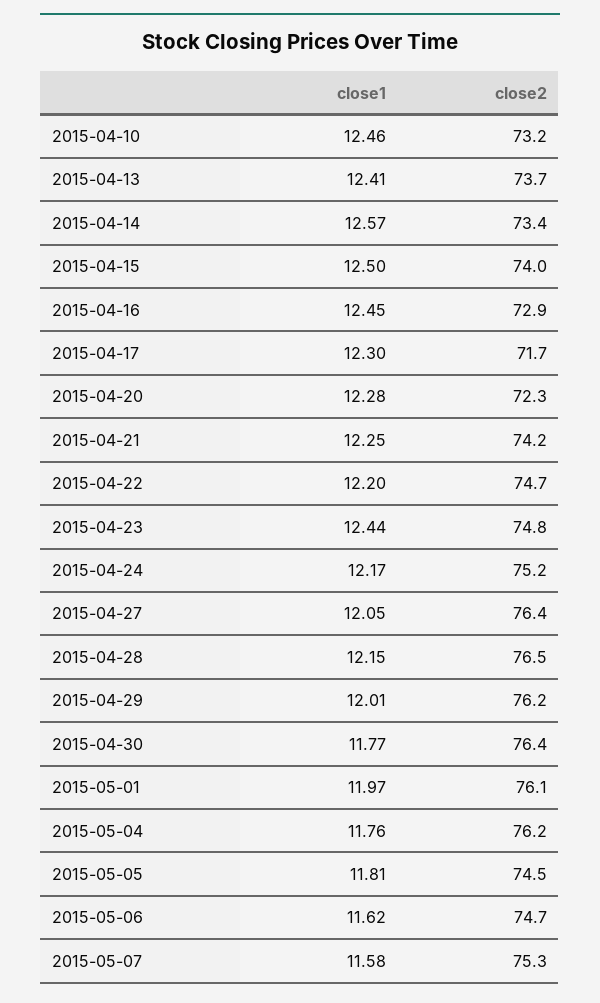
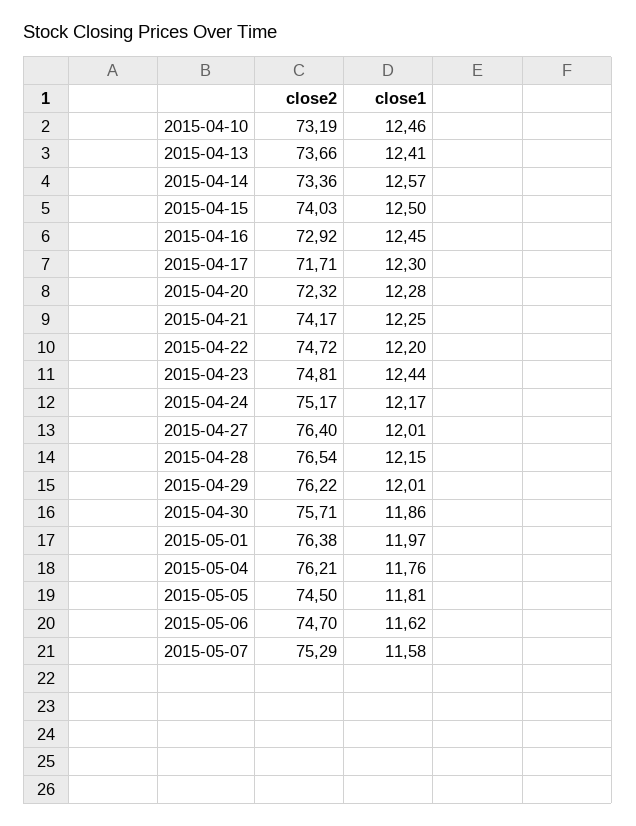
close1, 2015-04-27: 12.05 -> 12.01
close1, 2015-04-30: 11.77 -> 11.86
close2, 2015-04-30: 76.4 -> 75.71
close2, 2015-05-01: 76.1 -> 76.38

